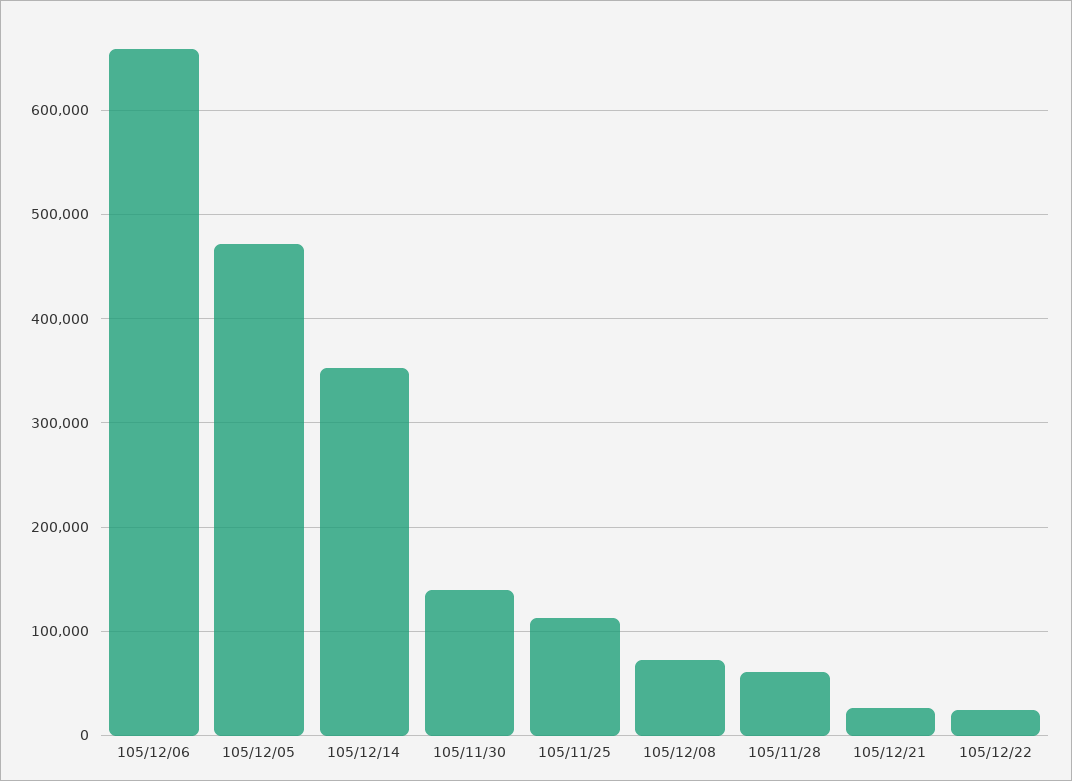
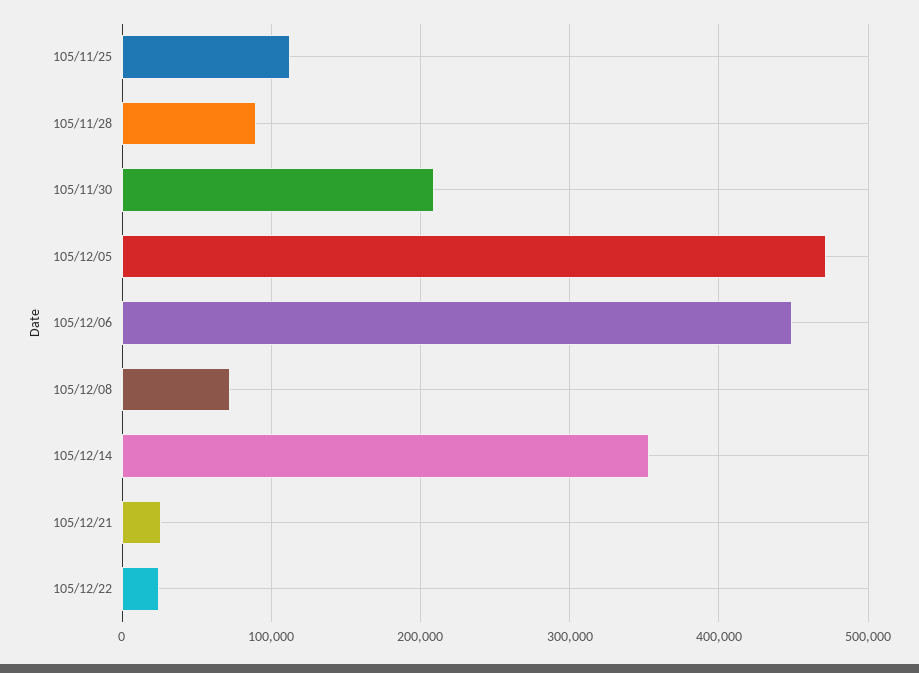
105/12/06: 660000 -> 450000
105/11/30: 140000 -> 210000
105/11/28: 60000 -> 90000

